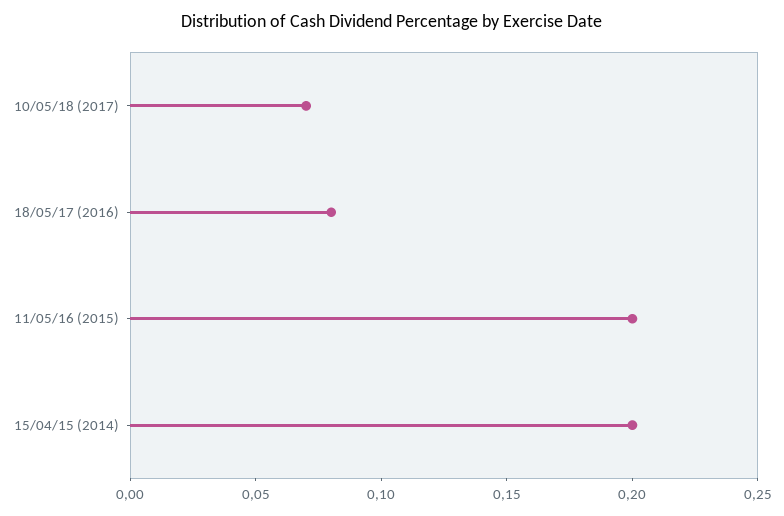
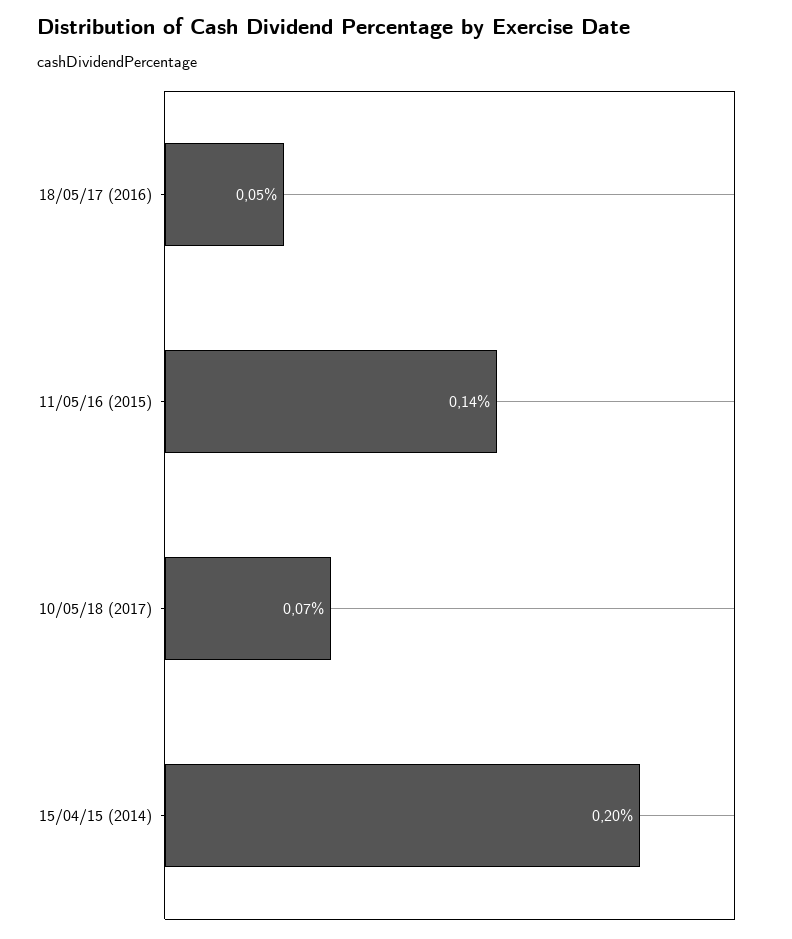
18/05/17 (2016): 0.08 -> 0.05
11/05/16 (2015): 0.2 -> 0.14

